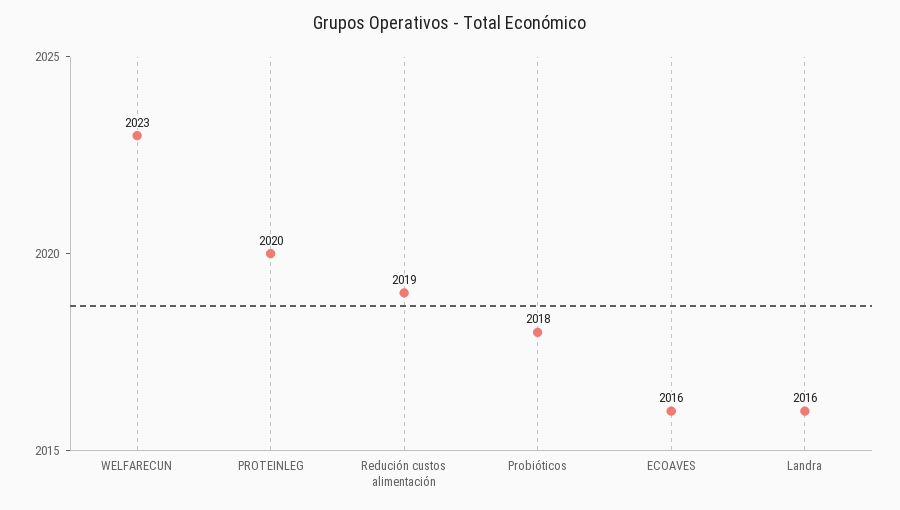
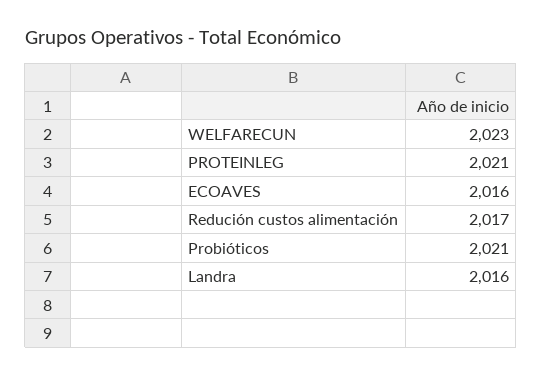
PROTEINLEG: 2020 -> 2021
Redución custos alimentación: 2019 -> 2017
Probióticos: 2018 -> 2021

